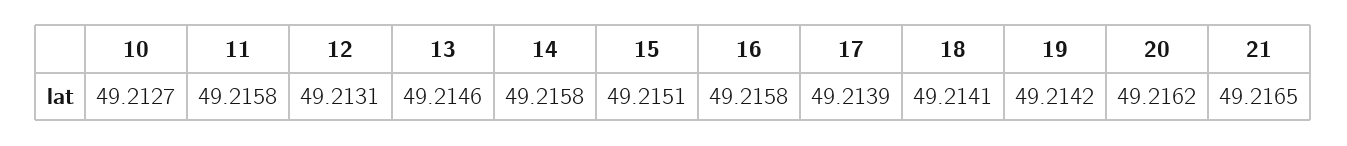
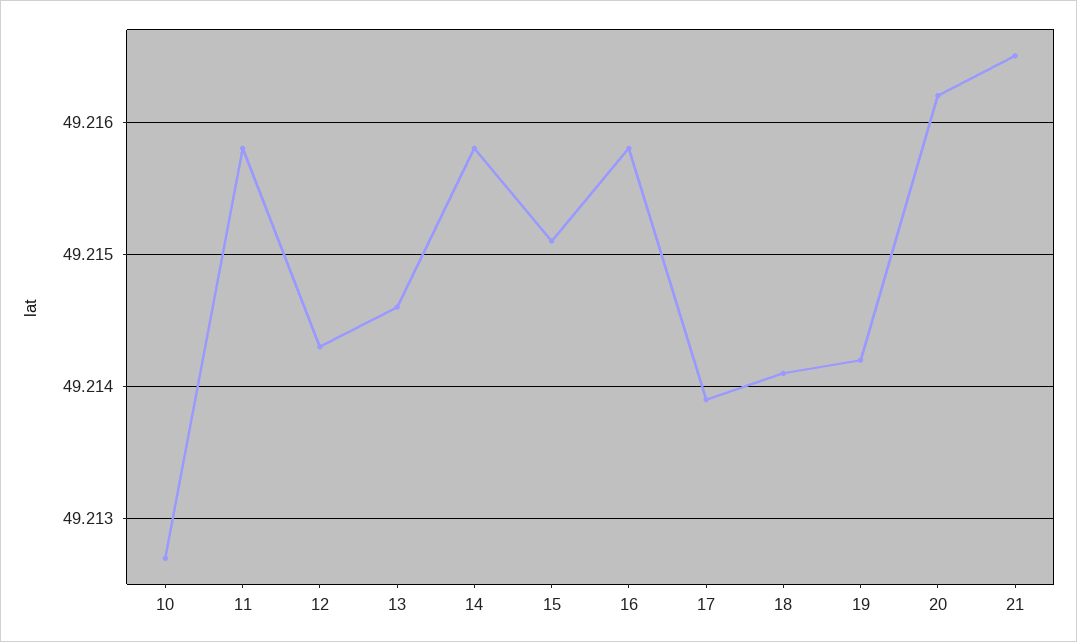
12: 49.2131 -> 49.2143

